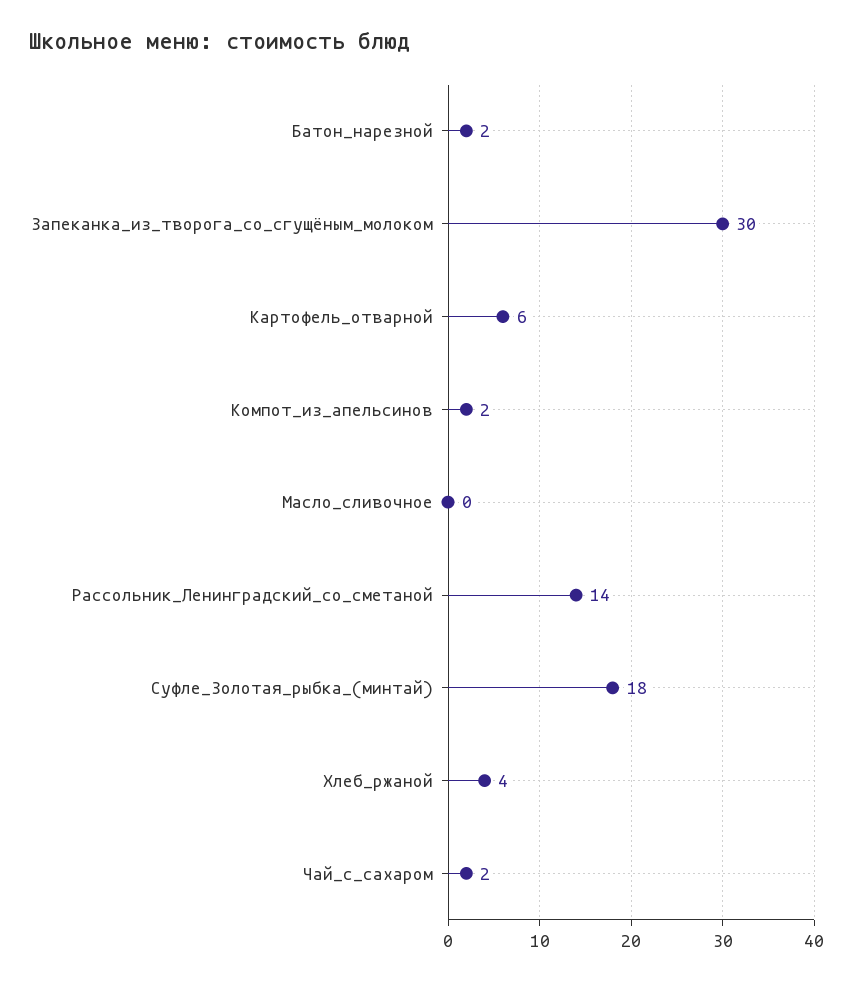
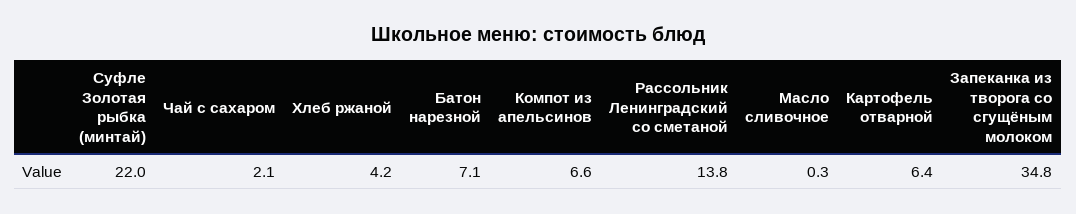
Батон_нарезной: 2 -> 7.1
Запеканка_из_творога_со_сгущёным_молоком: 30 -> 34.8
Компот_из_апельсинов: 2 -> 6.6
Суфле_Золотая_рыбка_(минтай): 18 -> 22

